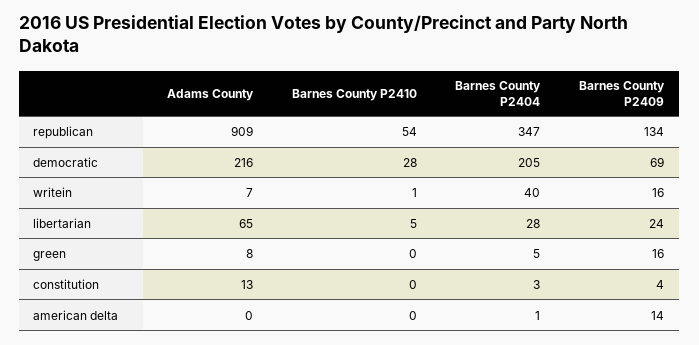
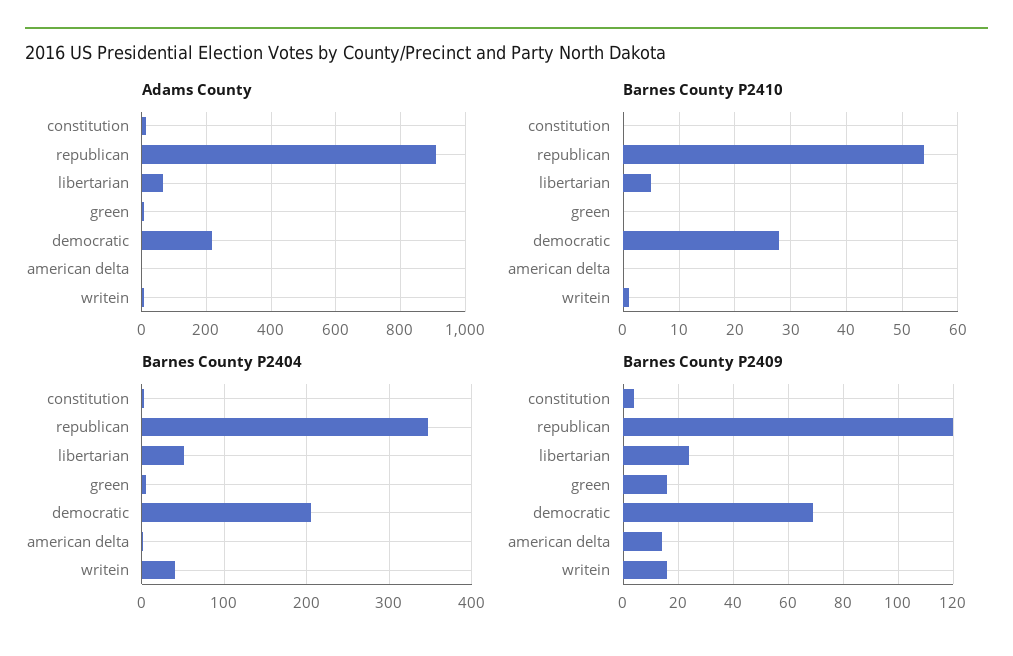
Barnes County P2409, republican: 134 -> 120
Barnes County P2404, libertarian: 28 -> 50

